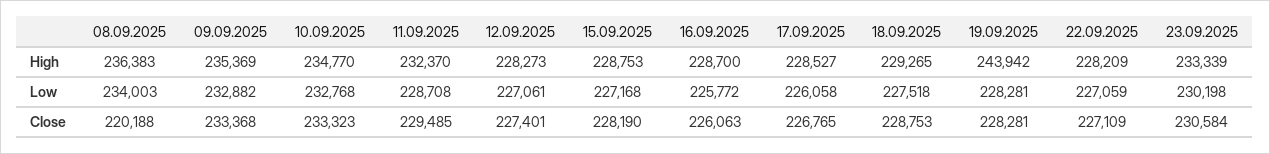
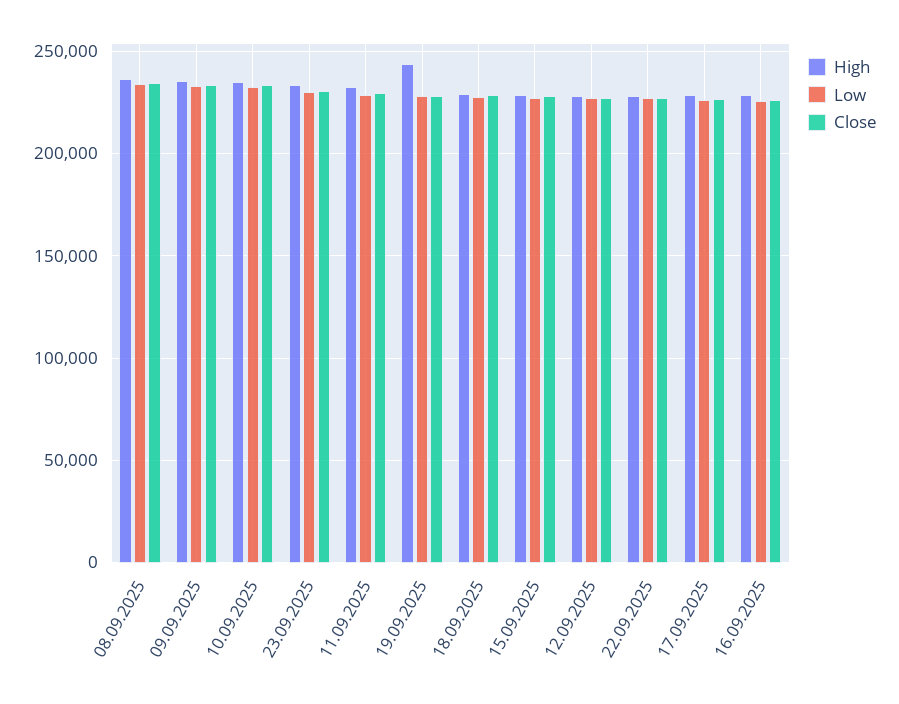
Close, 08.09.2025: 220188 -> 235000

